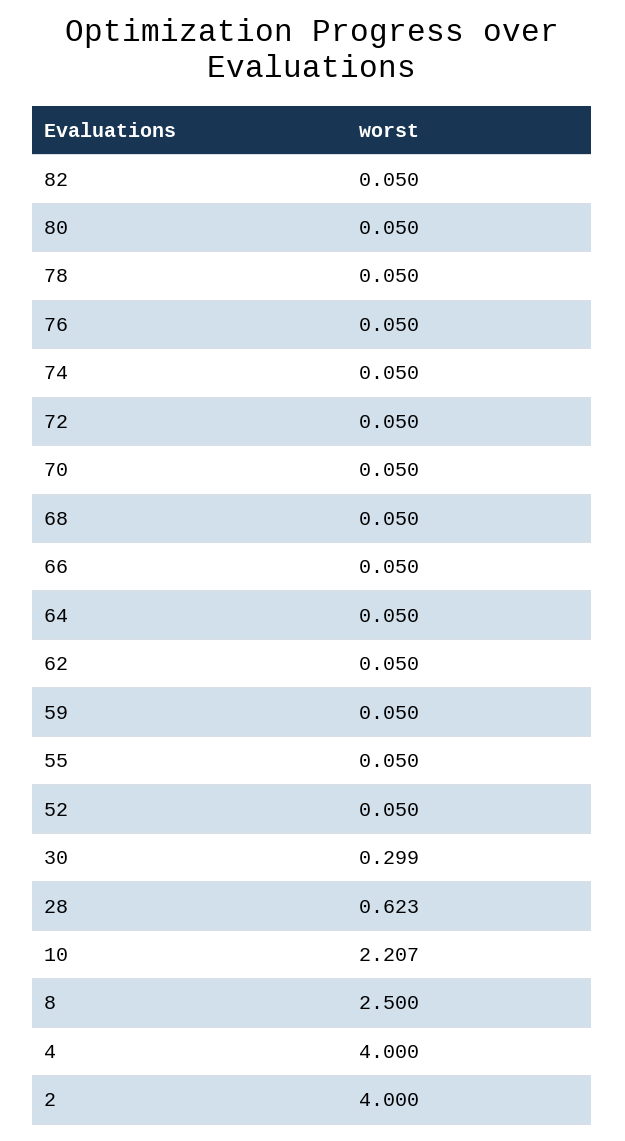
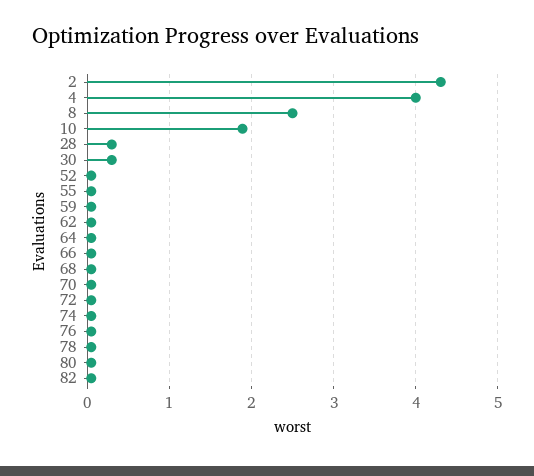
28: 0.623 -> 0.3
10: 2.207 -> 1.9
2: 4 -> 4.3

